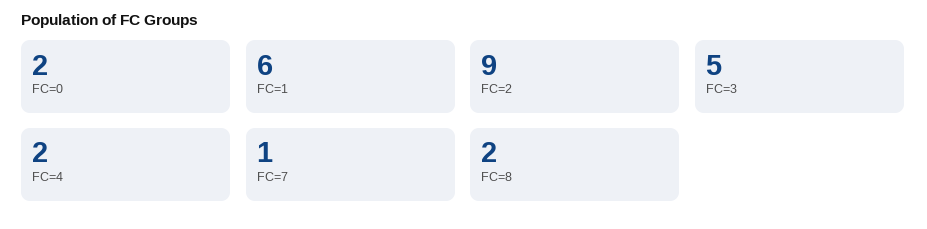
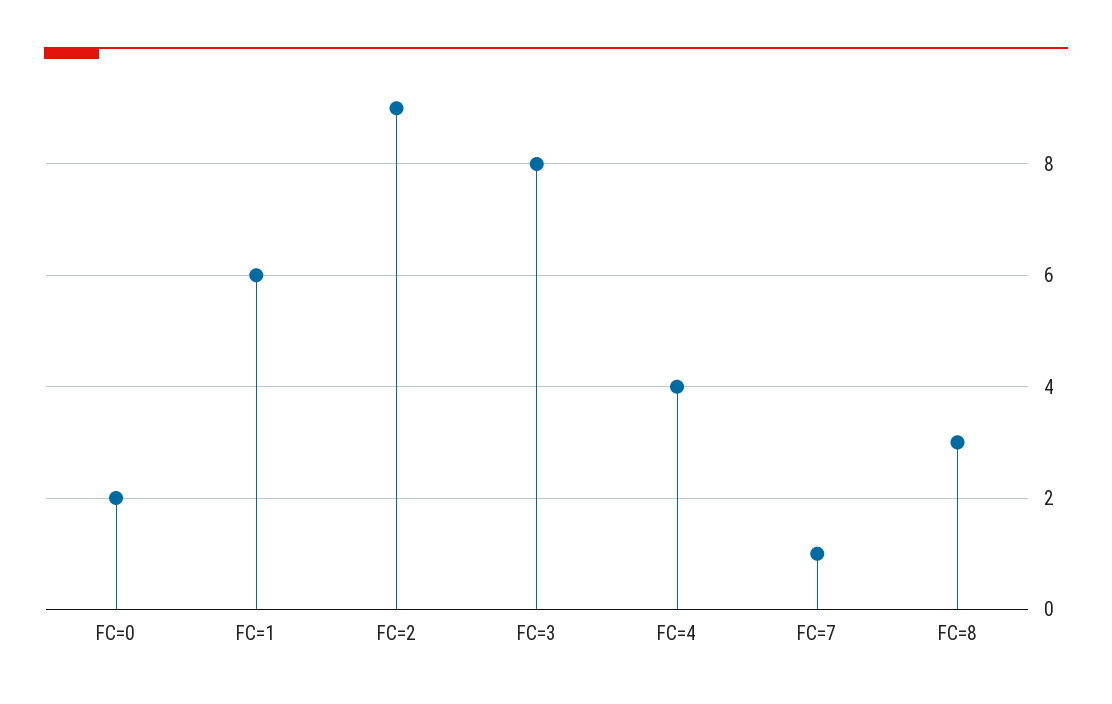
FC=3: 5 -> 8
FC=4: 2 -> 4
FC=8: 2 -> 3

